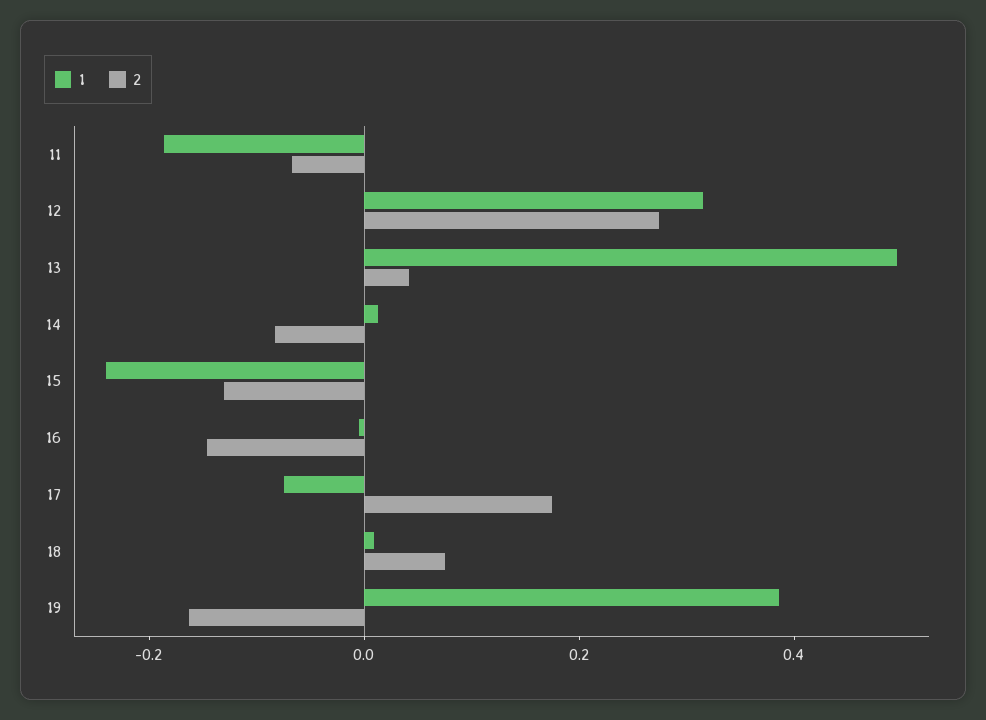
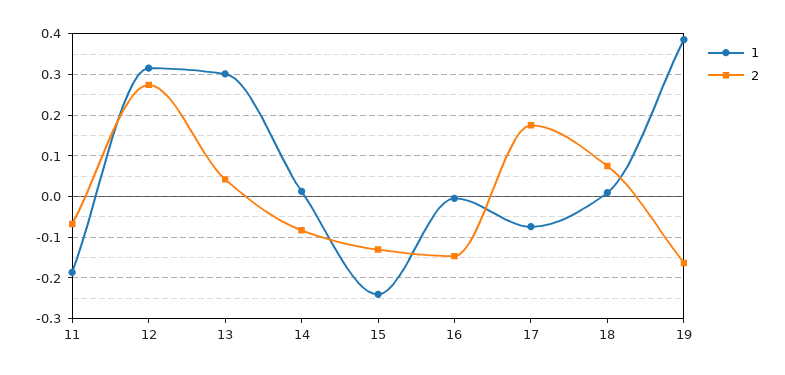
1, 13: 0.5 -> 0.3

